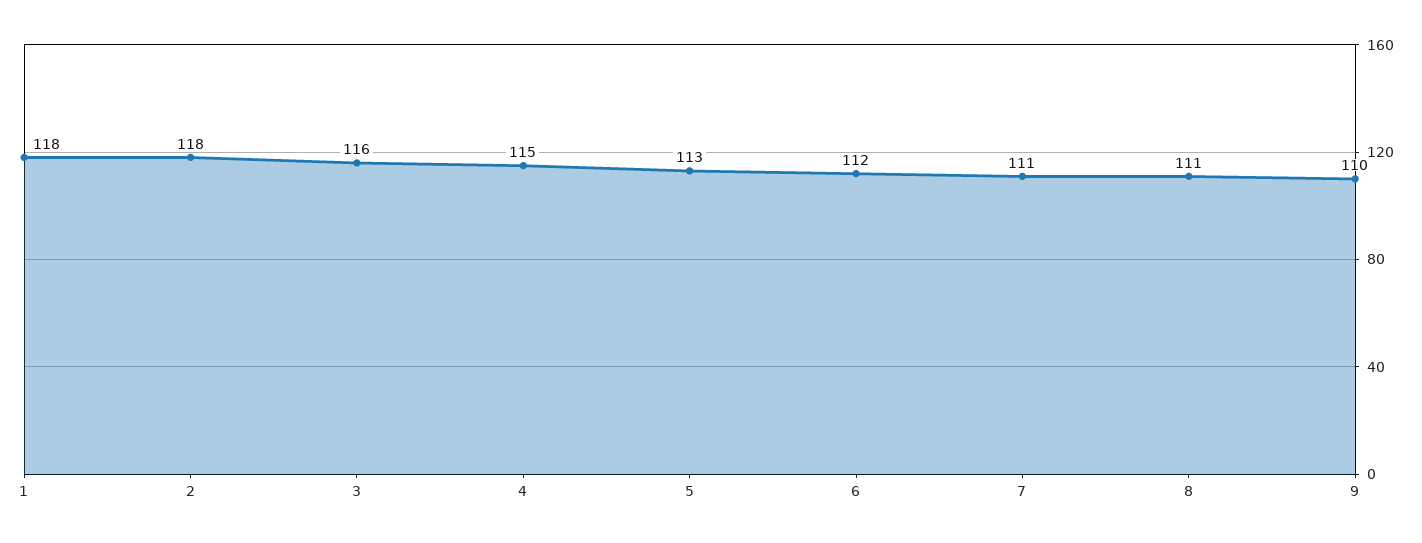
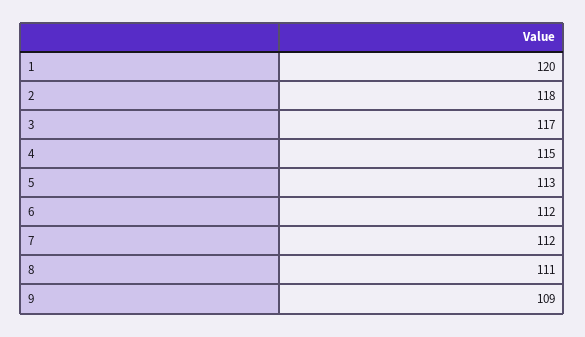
1: 118 -> 120
3: 116 -> 117
7: 111 -> 112
9: 110 -> 109

